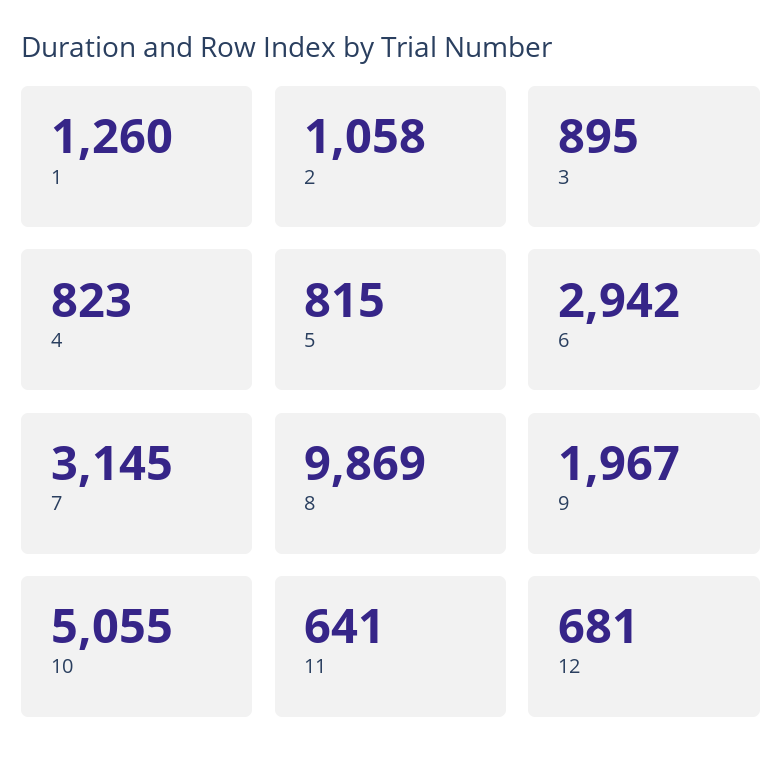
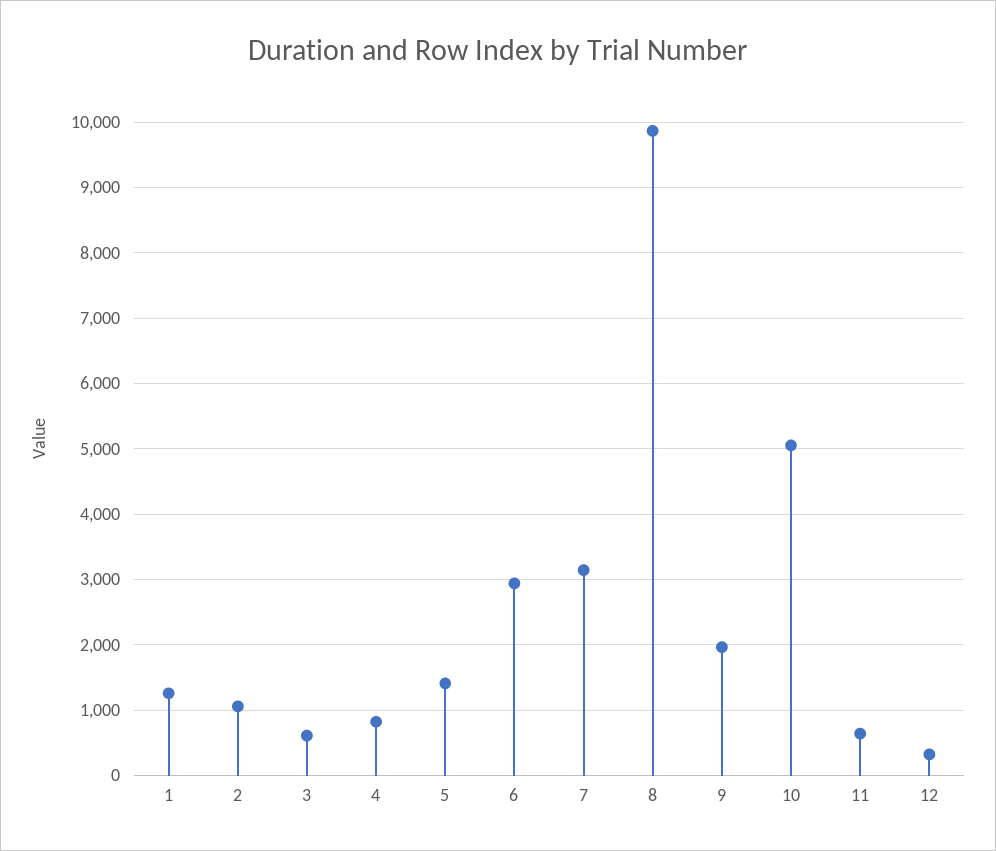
3: 895 -> 600
5: 815 -> 1400
12: 681 -> 300

